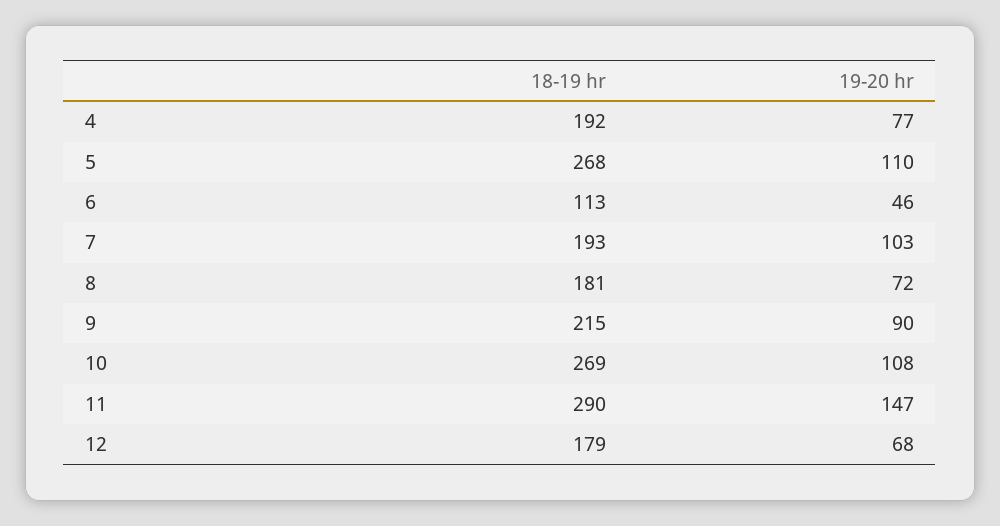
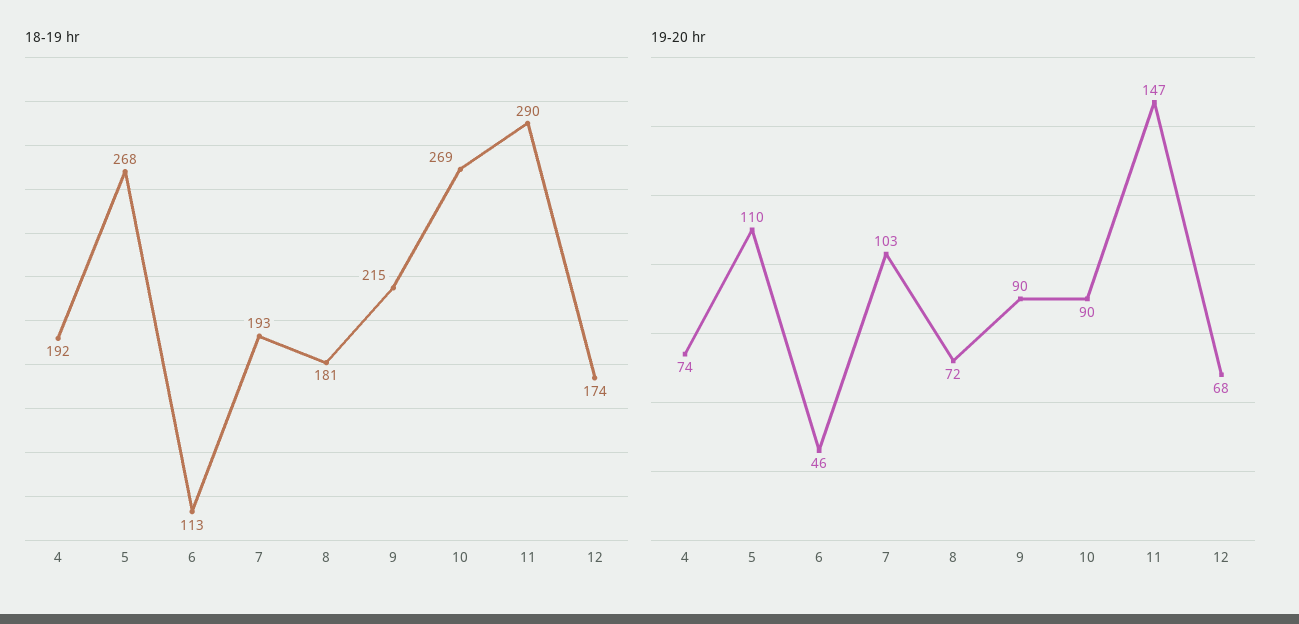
19-20 hr, 4: 77 -> 74
19-20 hr, 10: 108 -> 90
18-19 hr, 12: 179 -> 174

